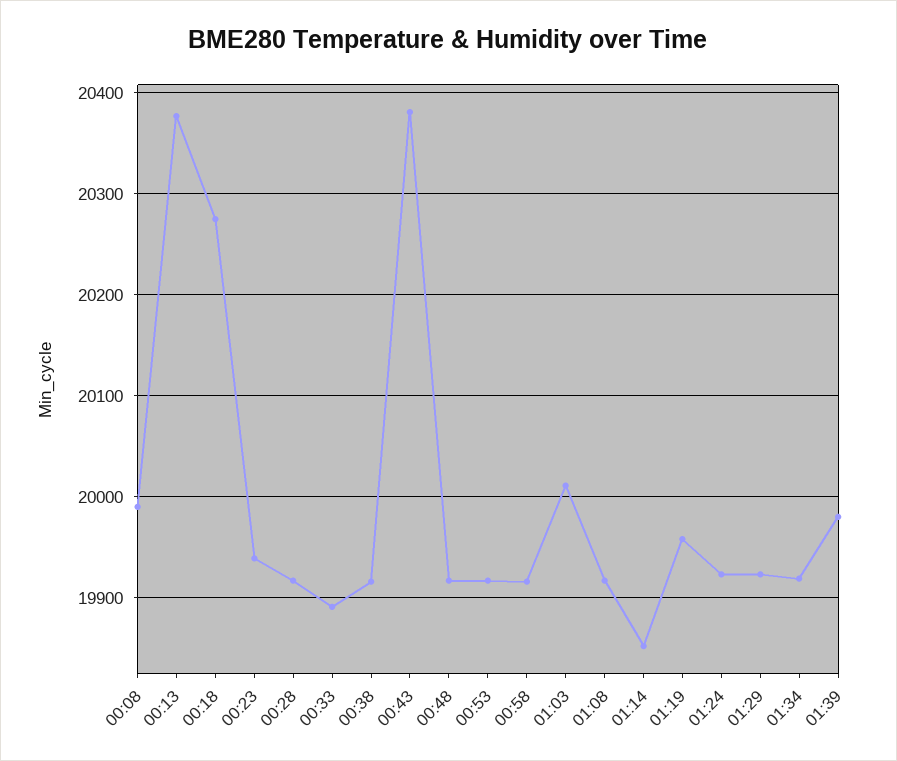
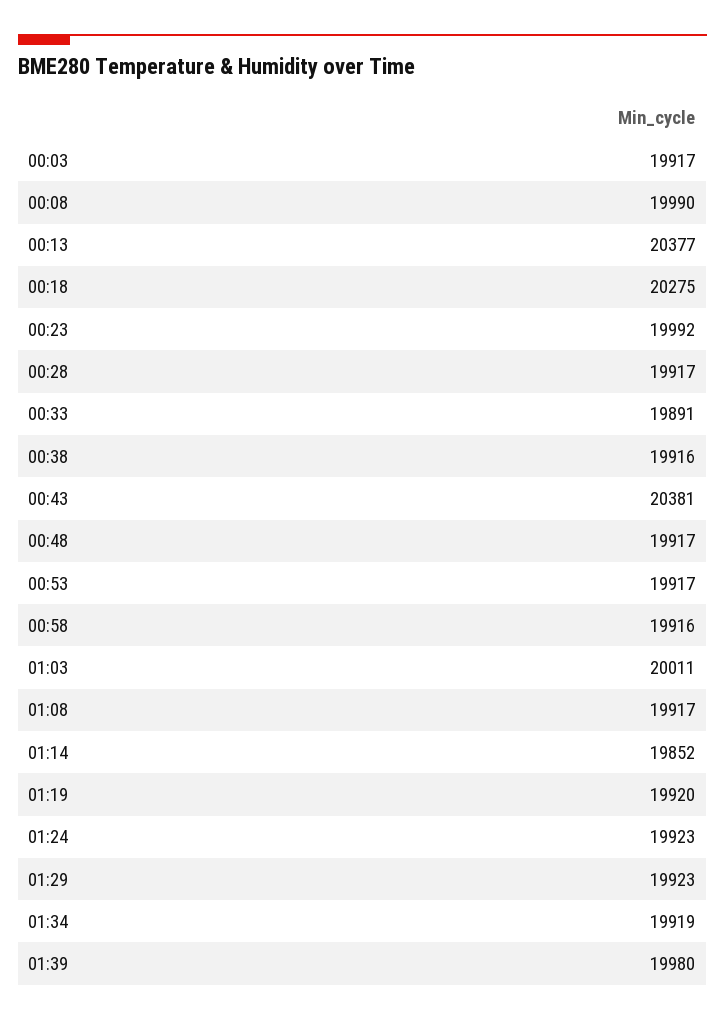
00:23: 19940 -> 19992
01:19: 19960 -> 19920
00:03: none -> 19917

